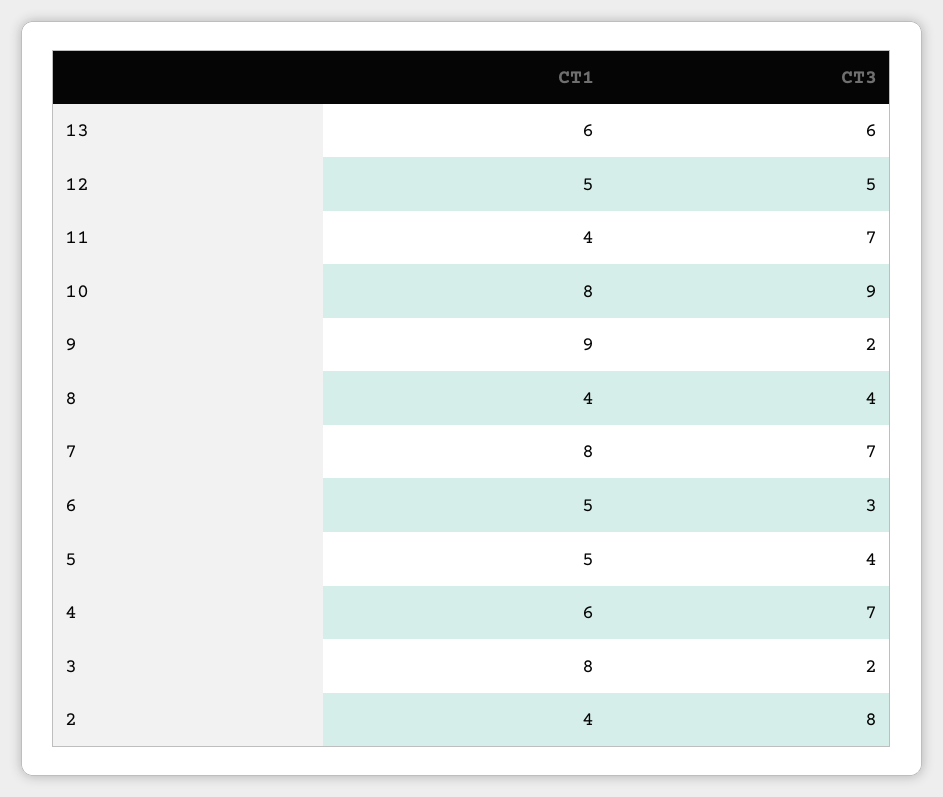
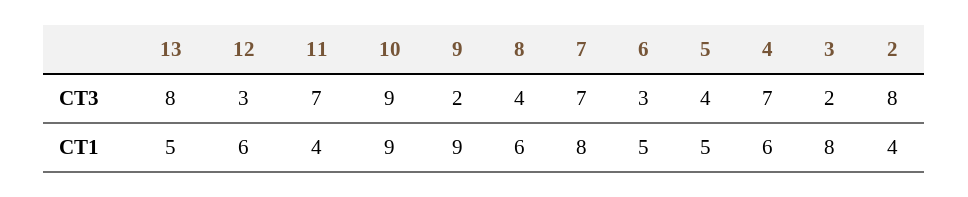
CT1, 13: 6 -> 5
CT3, 13: 6 -> 8
CT1, 12: 5 -> 6
CT3, 12: 5 -> 3
CT1, 10: 8 -> 9
CT1, 8: 4 -> 6

